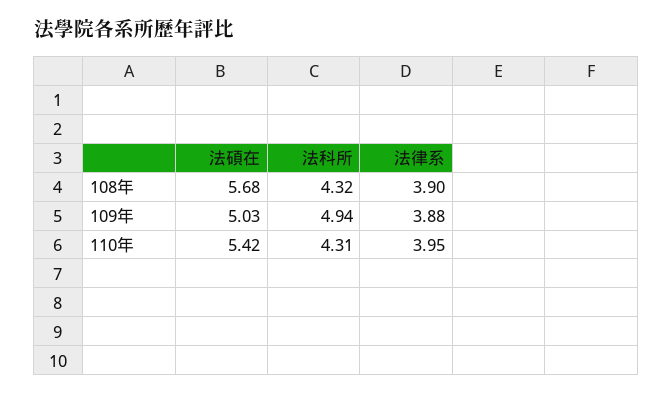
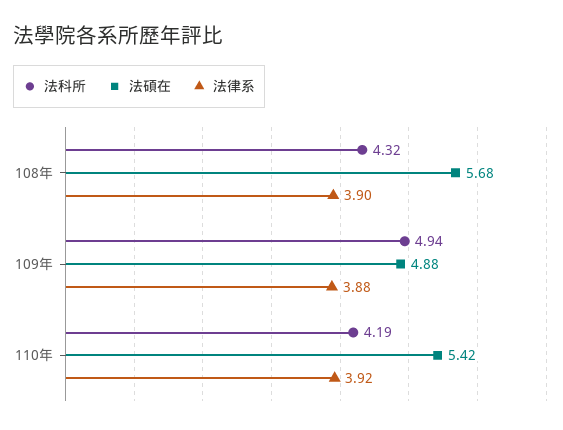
法碩在, 109年: 5.03 -> 4.88
法科所, 110年: 4.31 -> 4.19
法律系, 110年: 3.95 -> 3.92

